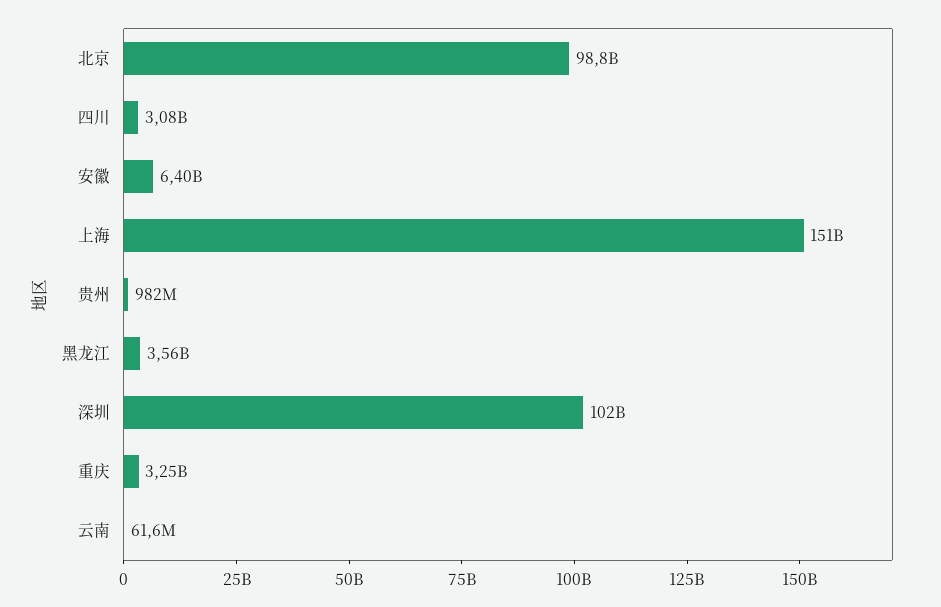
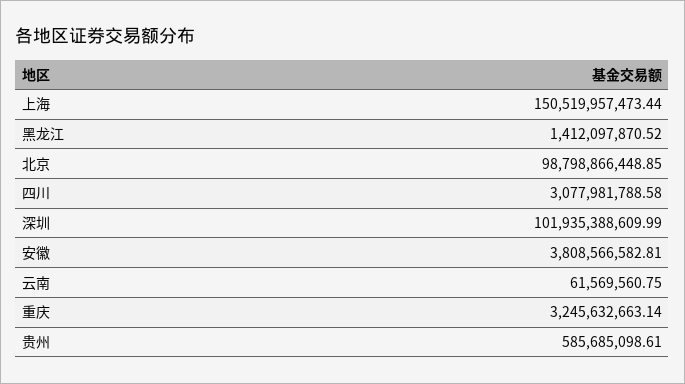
安徽: 6400000000 -> 3808566582.81
贵州: 982000000 -> 585685098.61
黑龙江: 3560000000 -> 1412097870.52

